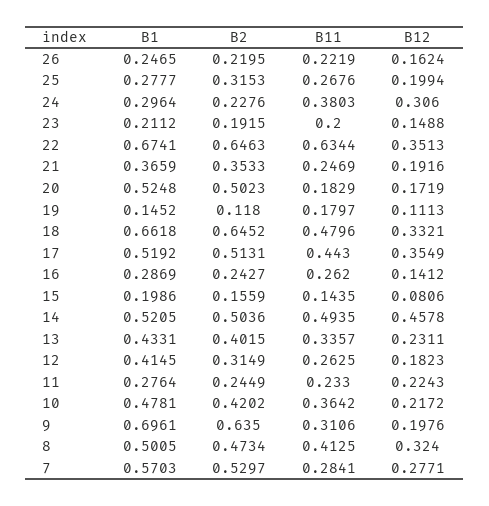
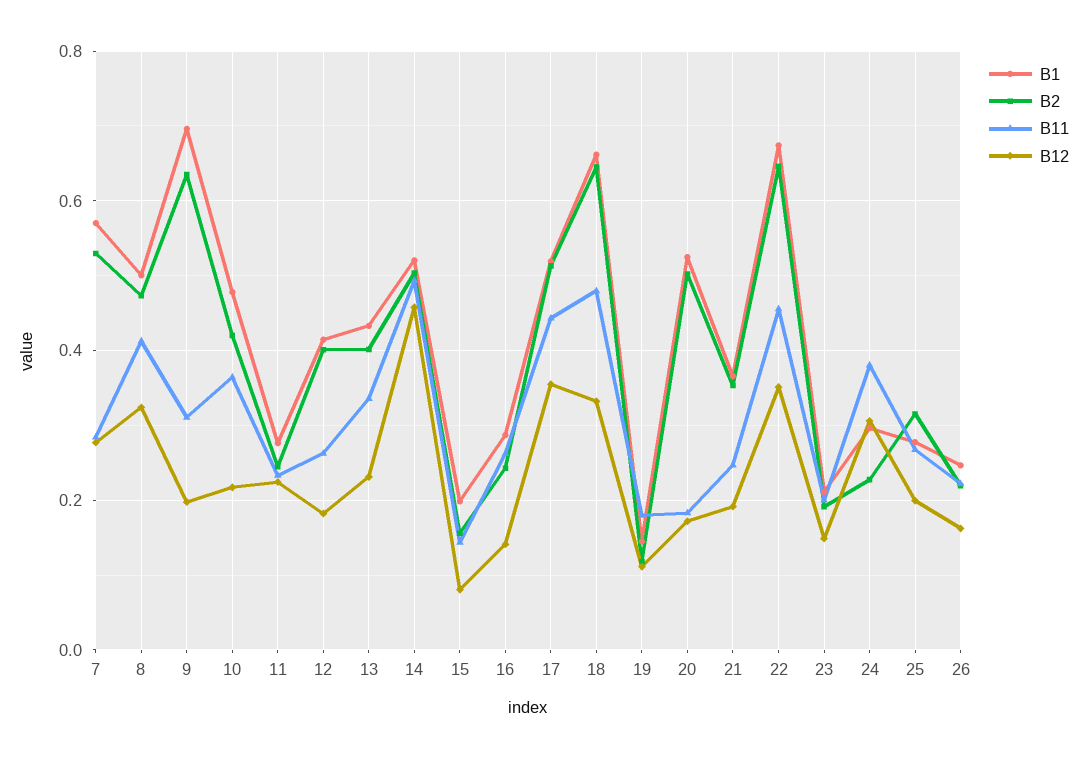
B11, 22: 0.6344 -> 0.46
B2, 12: 0.3149 -> 0.4

